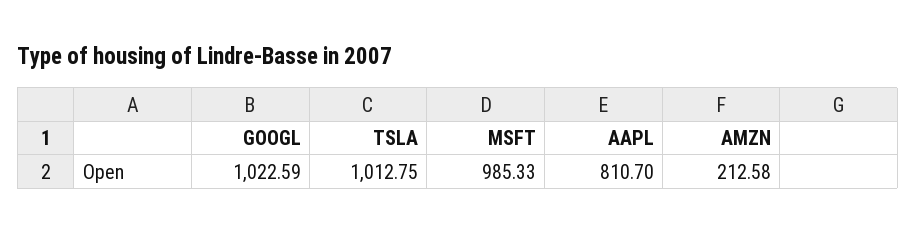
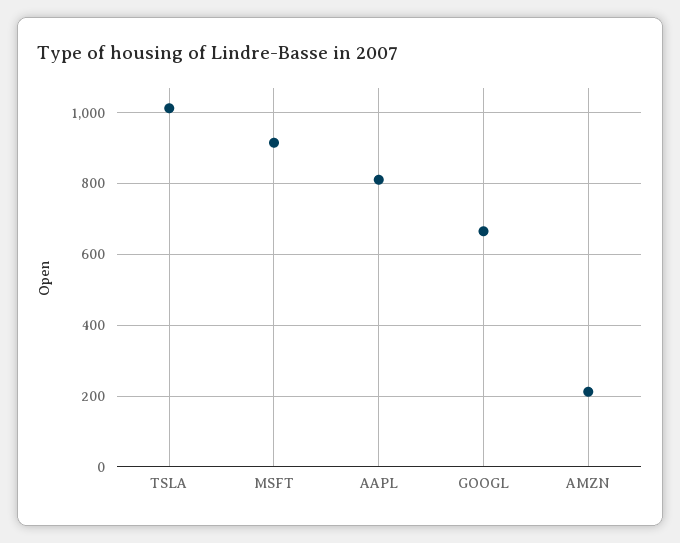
GOOGL: 1022.59 -> 660
MSFT: 985.33 -> 920

